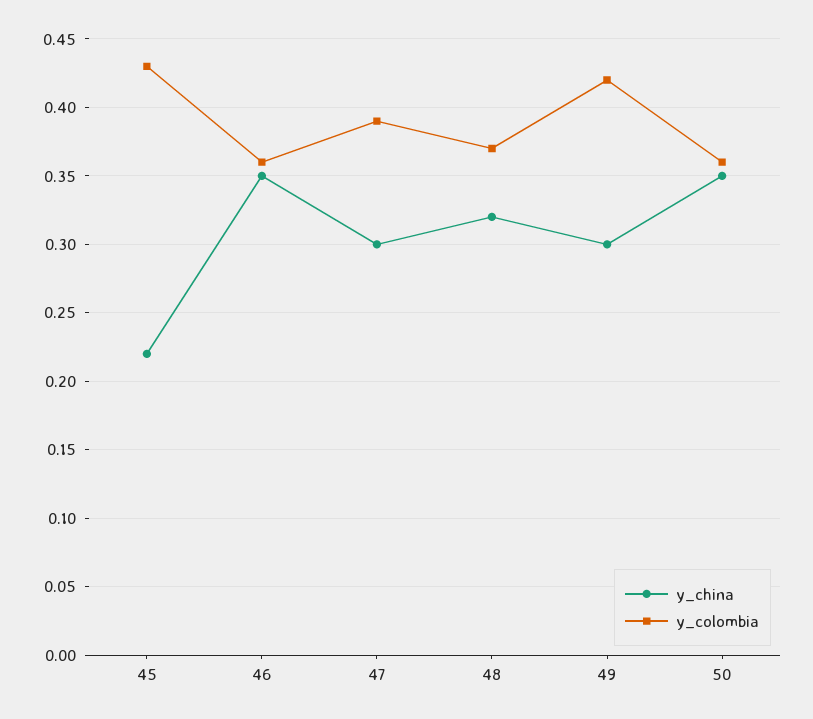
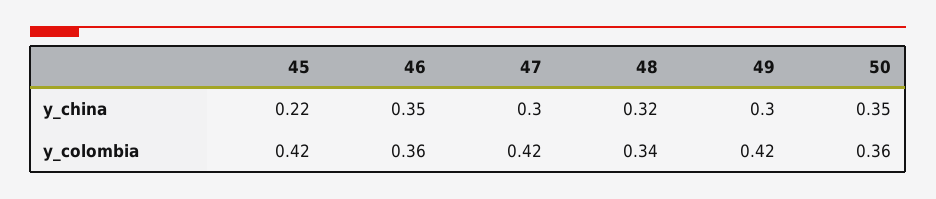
y_colombia, 45: 0.43 -> 0.42
y_colombia, 47: 0.39 -> 0.42
y_colombia, 48: 0.37 -> 0.34

